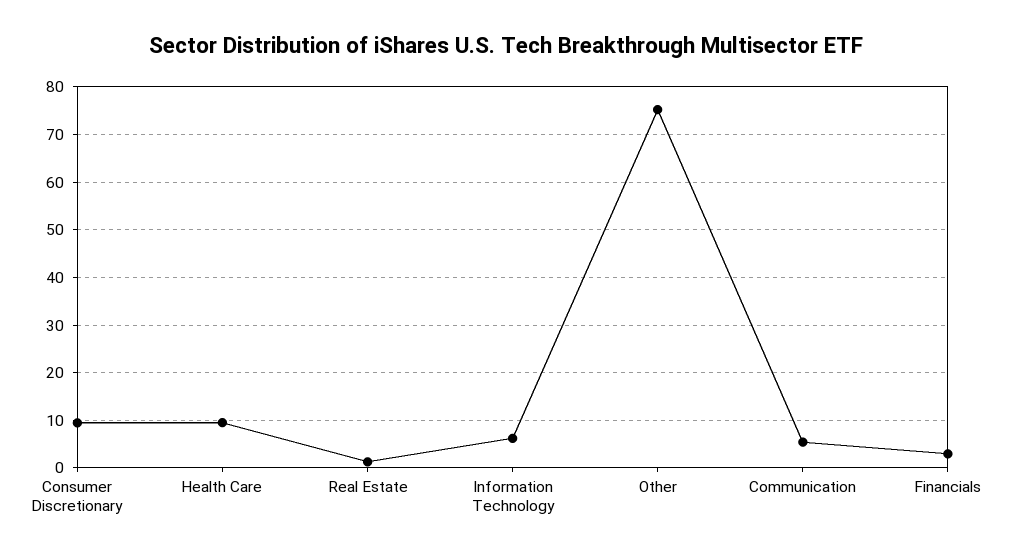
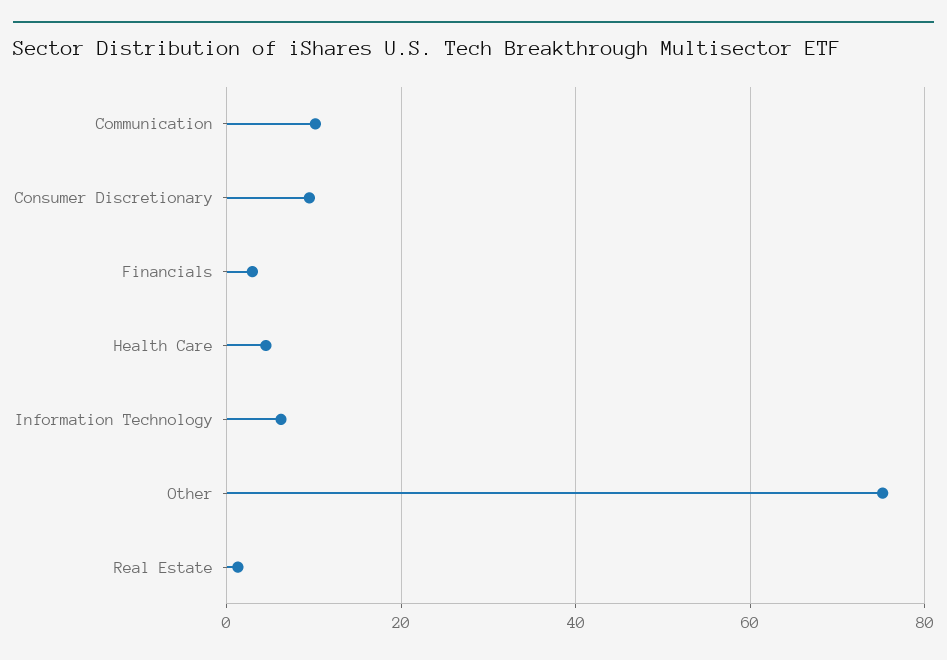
Health Care: 10 -> 4
Communication: 6 -> 10

